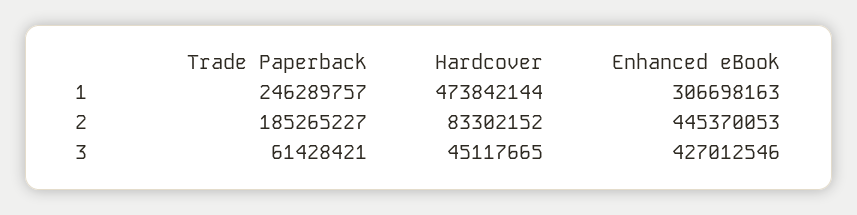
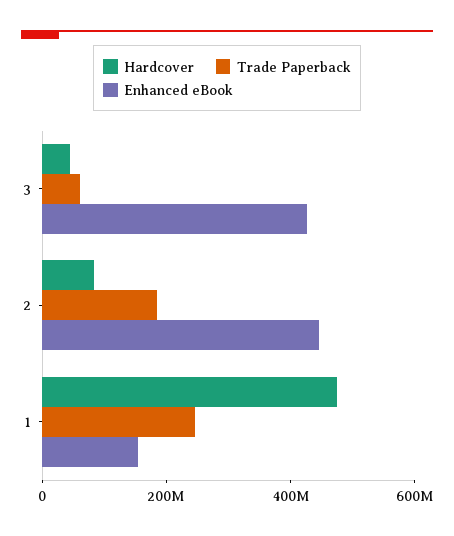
Enhanced eBook, 1: 306698163 -> 150000000

